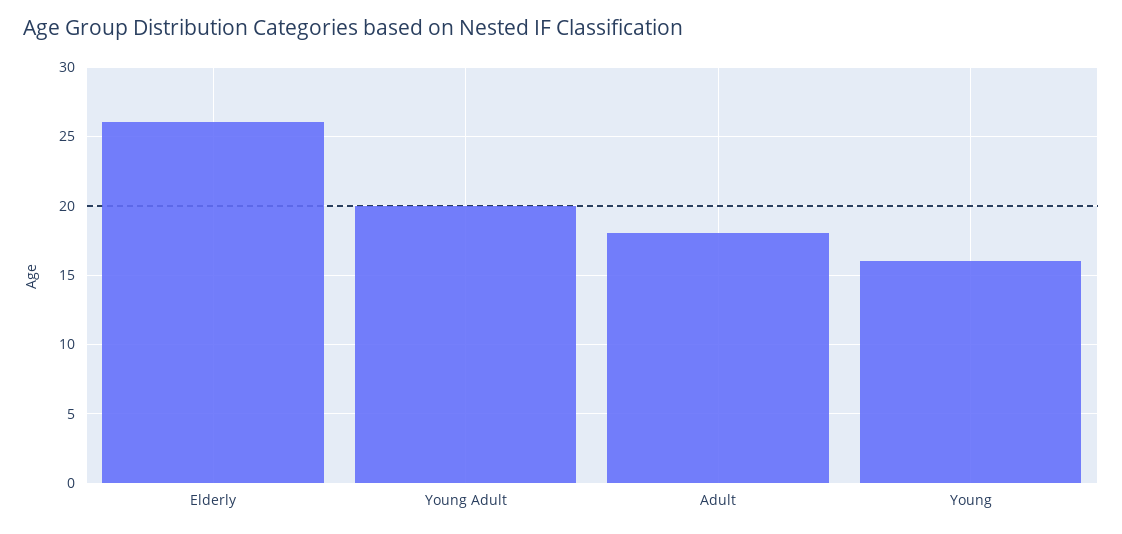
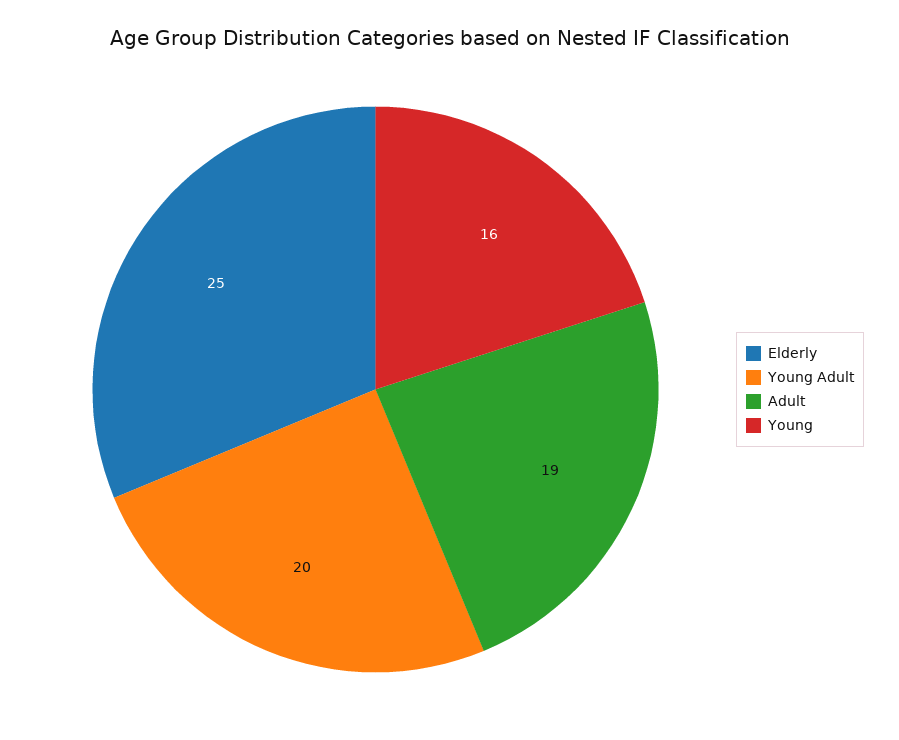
Elderly: 26 -> 25
Adult: 18 -> 19

